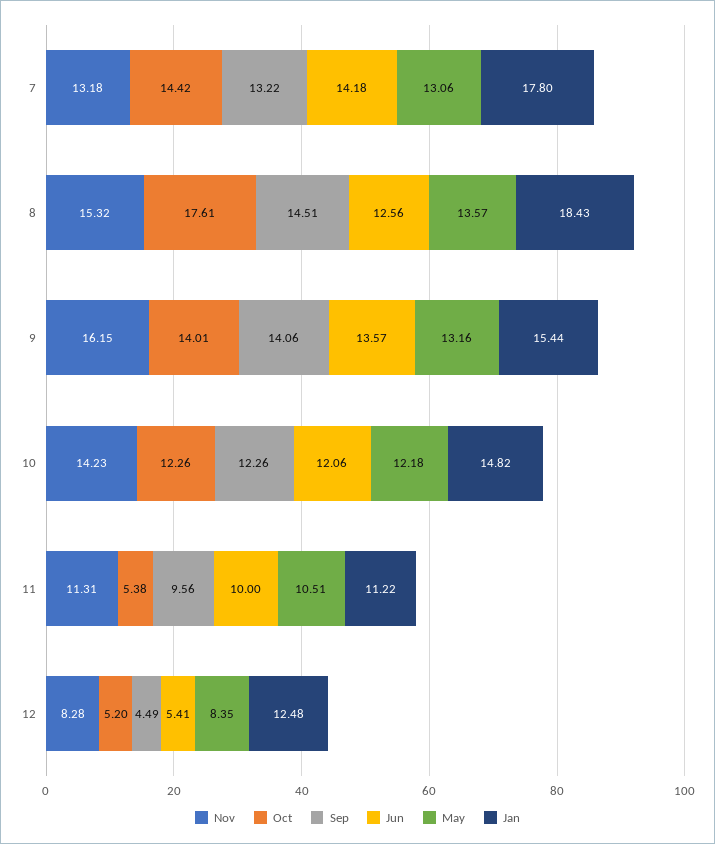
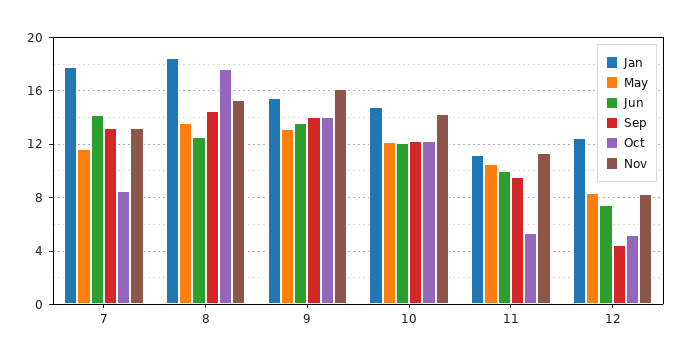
Oct, 7: 14.42 -> 8.5
May, 7: 13.06 -> 11.5
Jun, 12: 5.41 -> 7.5

